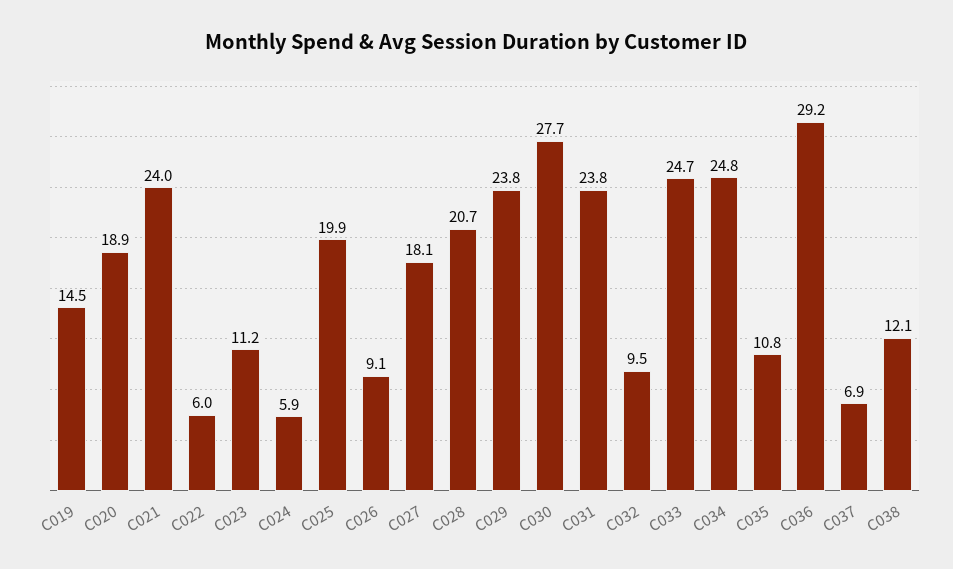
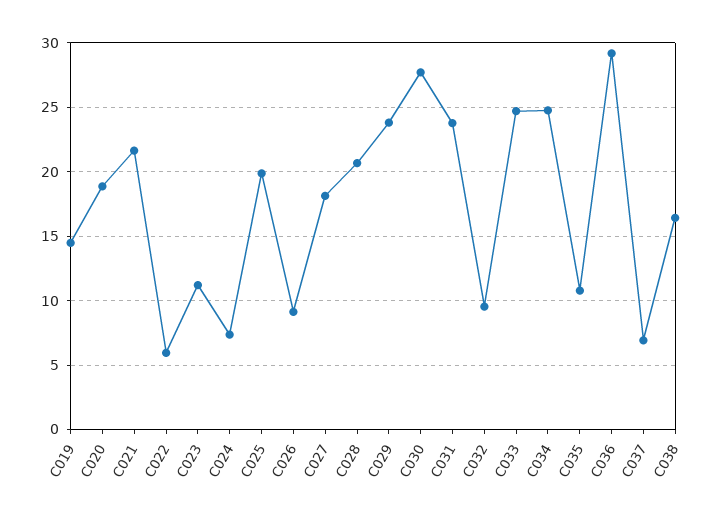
C021: 24 -> 21.5
C024: 5.9 -> 7.5
C038: 12.1 -> 16.5

